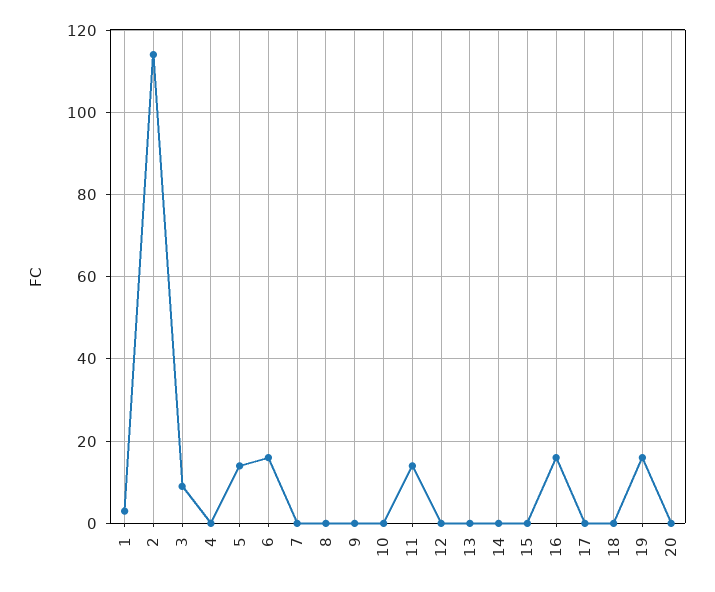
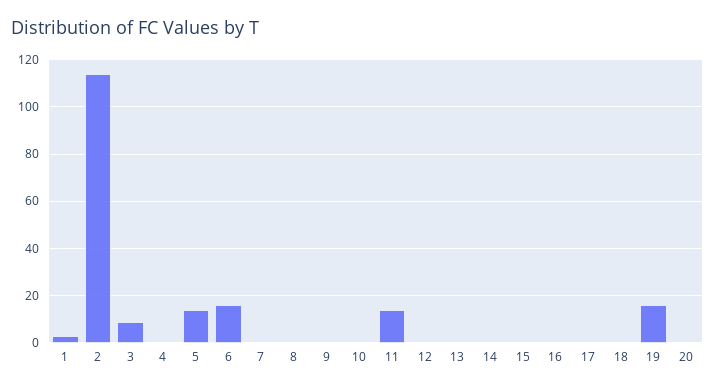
16: 15 -> 0

